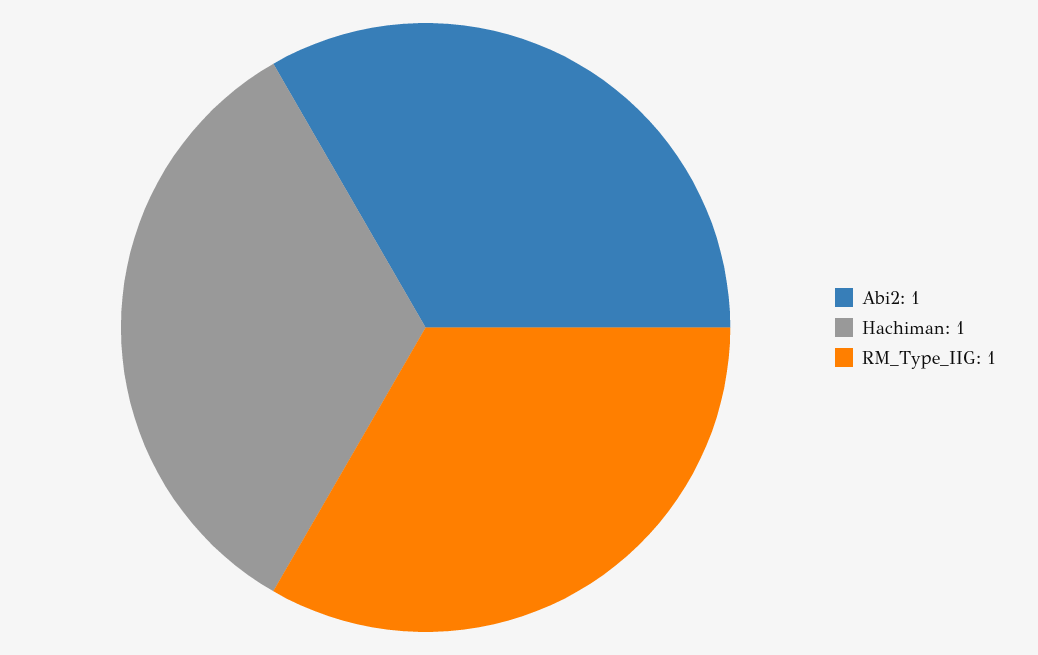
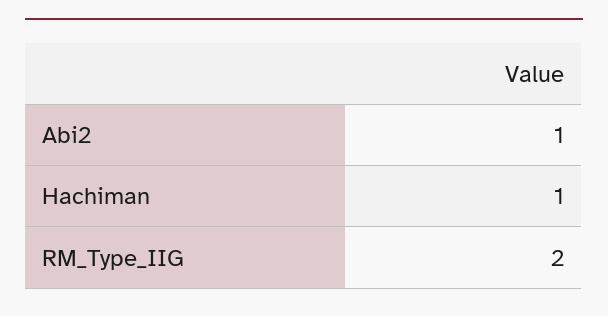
RM_Type_IIG: 1 -> 2

